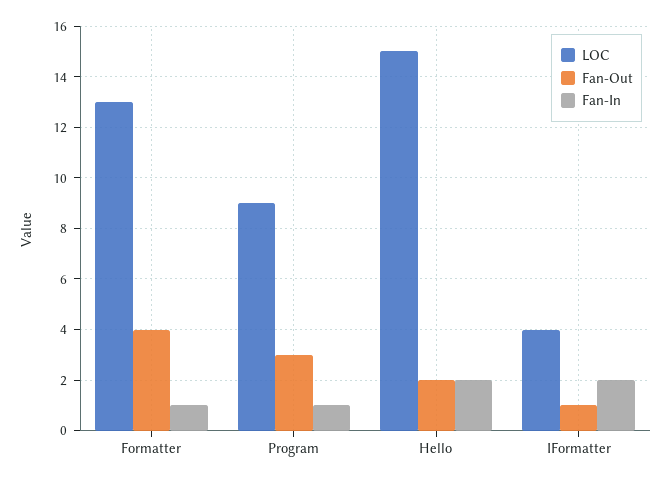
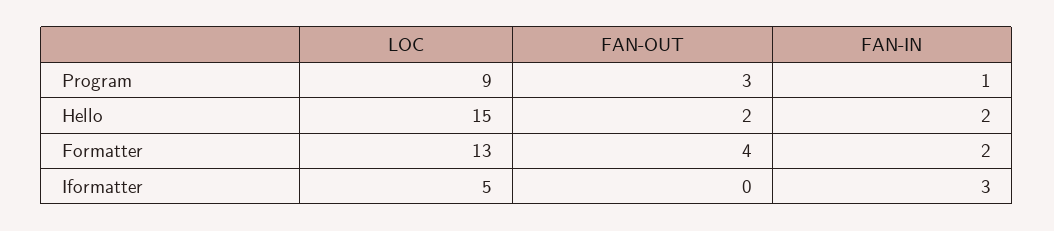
Fan-In, Formatter: 1 -> 2
LOC, IFormatter: 4 -> 5
Fan-Out, IFormatter: 1 -> 0
Fan-In, IFormatter: 2 -> 3

